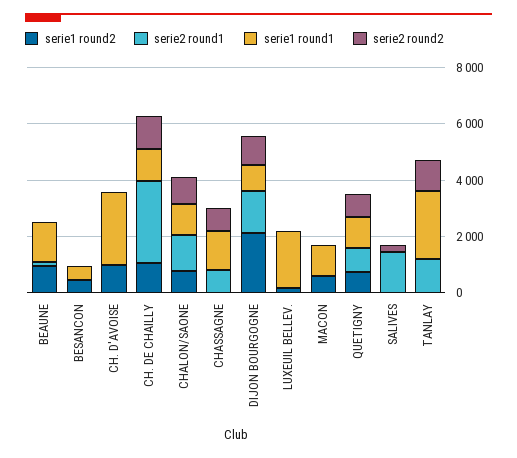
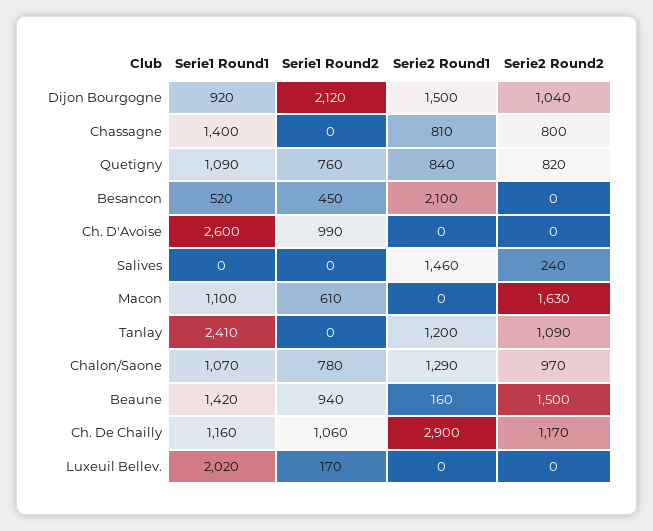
serie2 round2, BEAUNE: 0 -> 1500
serie2 round1, BESANCON: 0 -> 2100
serie2 round2, MACON: 0 -> 1630

